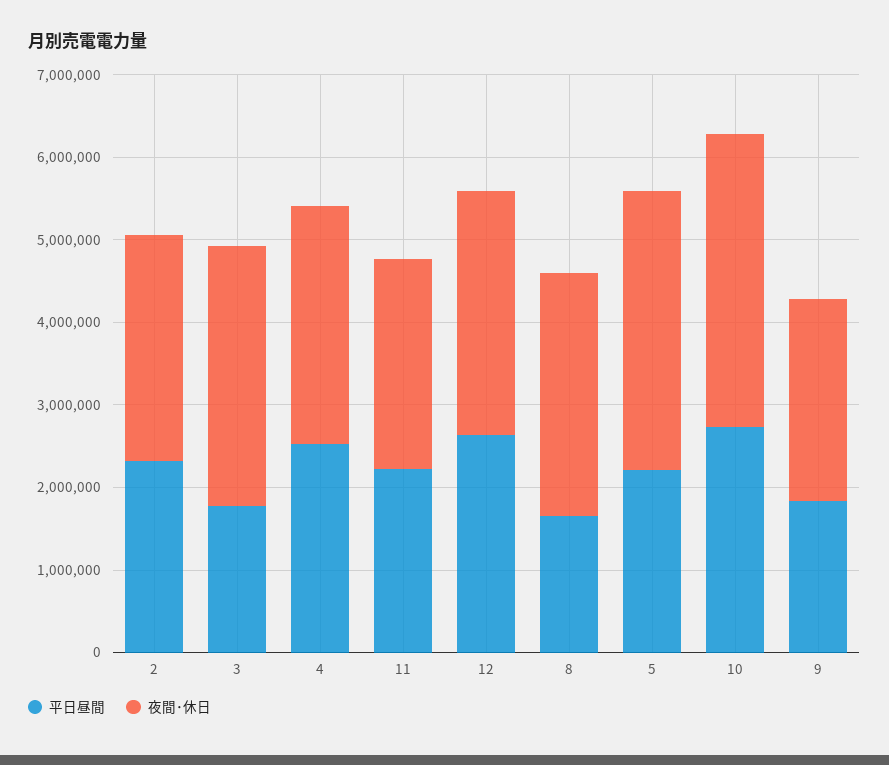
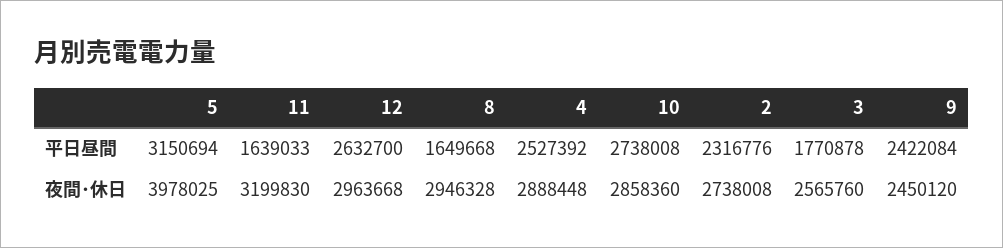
夜間･休日, 3: 3200000 -> 2565760
平日昼間, 11: 2200000 -> 1639033
夜間･休日, 11: 2600000 -> 3199830
平日昼間, 5: 2200000 -> 3150694
夜間･休日, 5: 3400000 -> 3978025
夜間･休日, 10: 3600000 -> 2858360
平日昼間, 9: 1800000 -> 2422084

